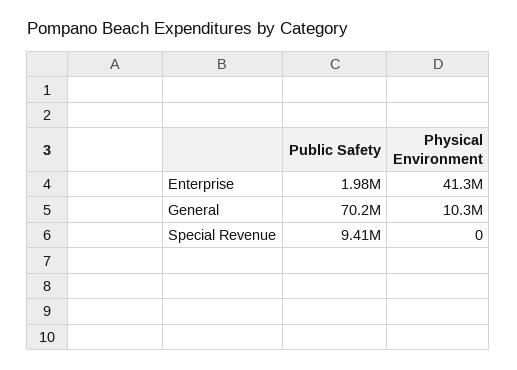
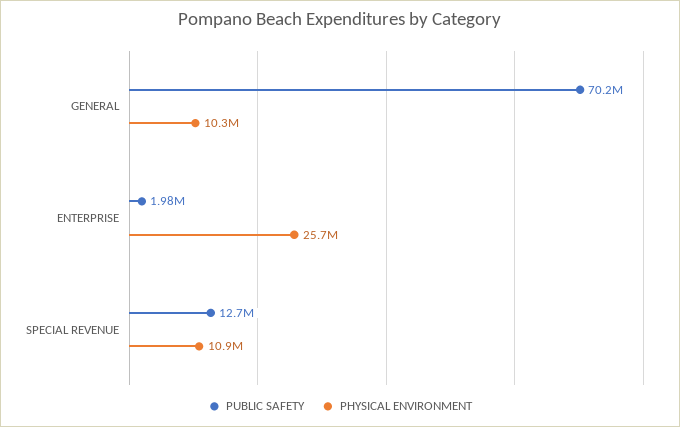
Physical Environment, Enterprise: 41300000 -> 25700000
Public Safety, Special Revenue: 9410000 -> 12700000
Physical Environment, Special Revenue: 0 -> 10900000

